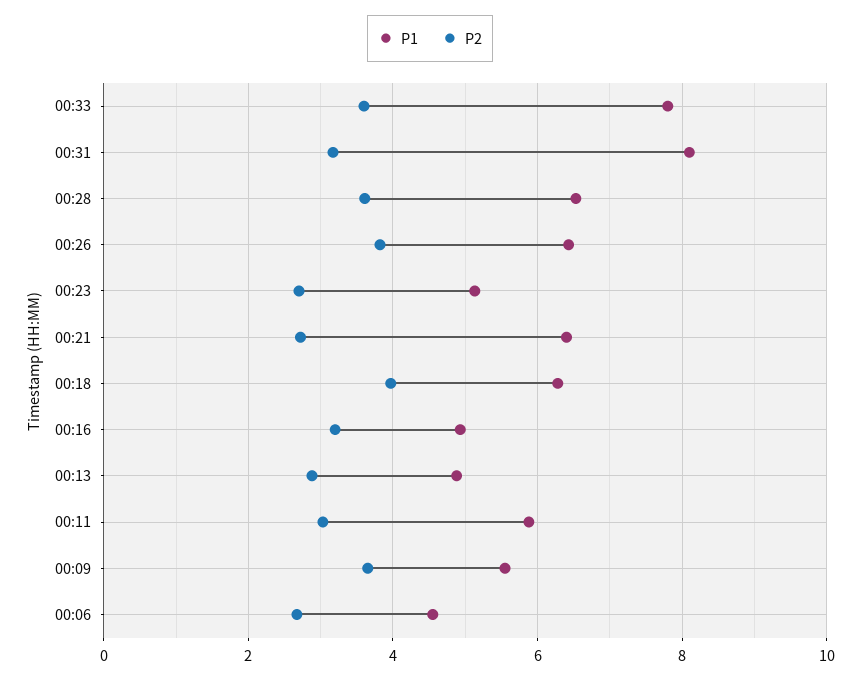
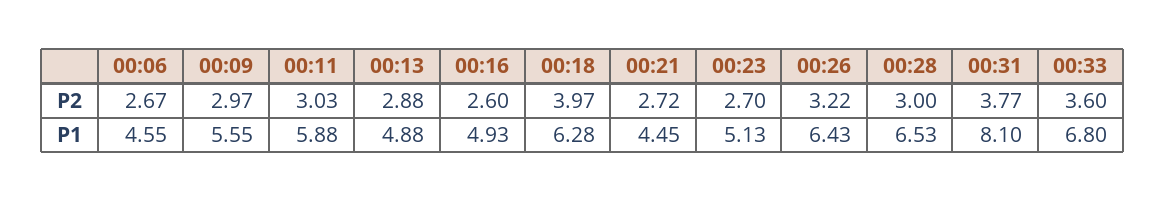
P1, 00:33: 7.8 -> 6.8
P2, 00:31: 3.2 -> 3.77
P2, 00:28: 3.6 -> 3
P2, 00:26: 3.8 -> 3.22
P1, 00:21: 6.4 -> 4.45
P2, 00:16: 3.2 -> 2.6
P2, 00:09: 3.6 -> 2.97

